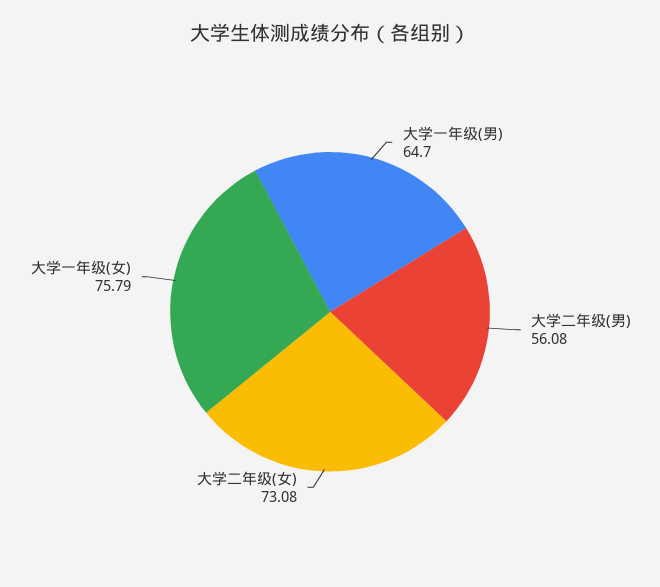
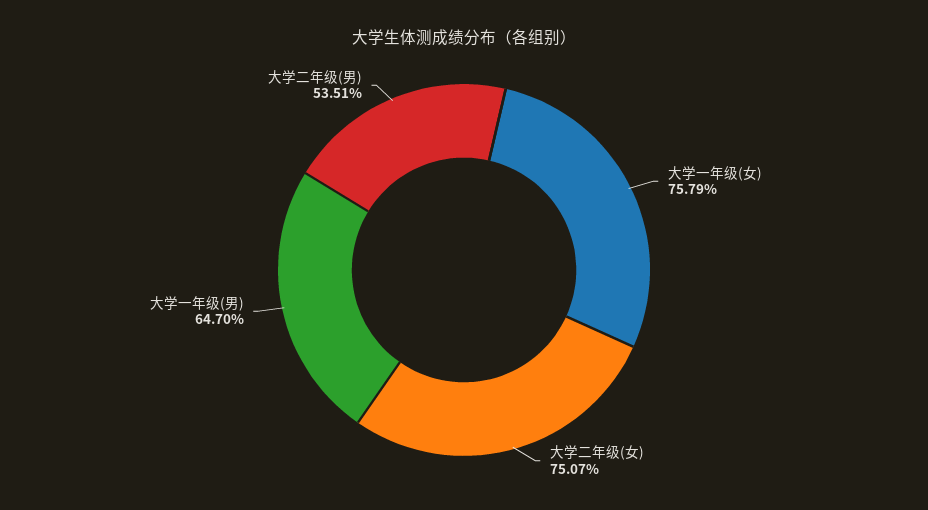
大学二年级(男): 56.08 -> 53.51
大学二年级(女): 73.08 -> 75.07

